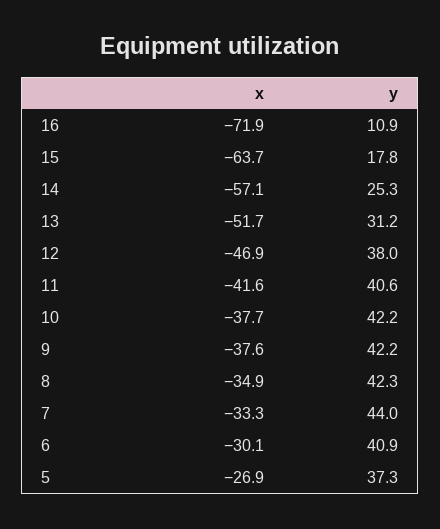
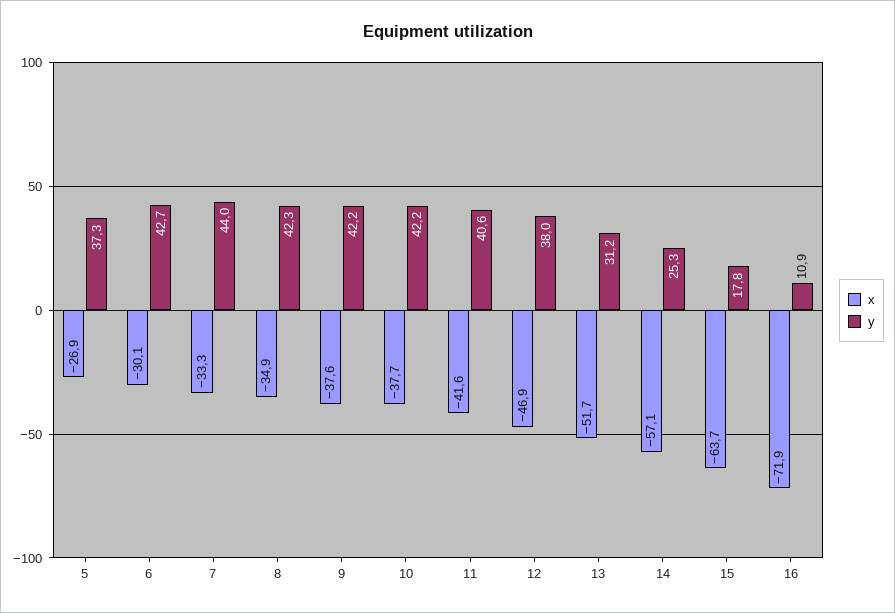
y, 6: 40.9 -> 42.7

